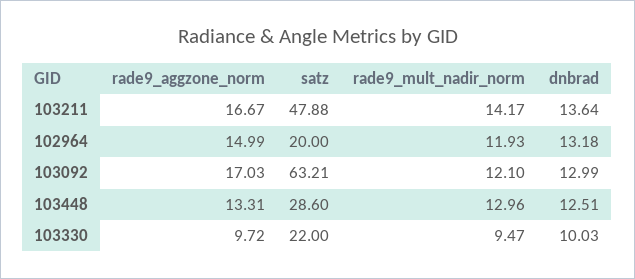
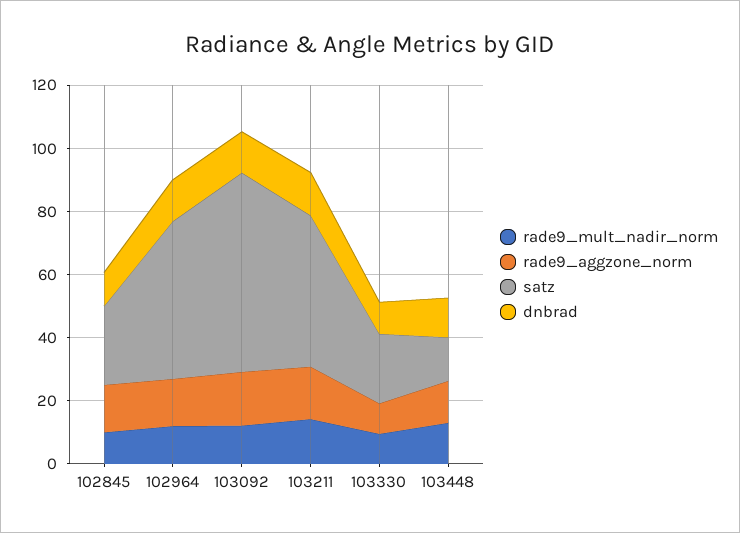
satz, 102964: 20 -> 50
satz, 103448: 28.6 -> 15
rade9_mult_nadir_norm, 102845: none -> 10
rade9_aggzone_norm, 102845: none -> 15
satz, 102845: none -> 25
dnbrad, 102845: none -> 10

